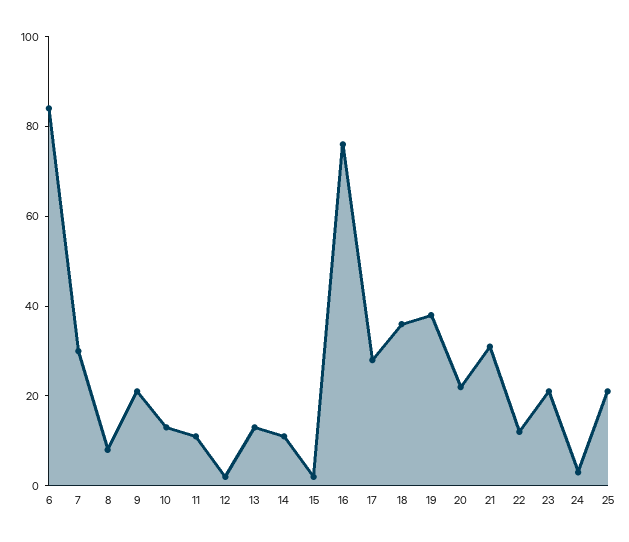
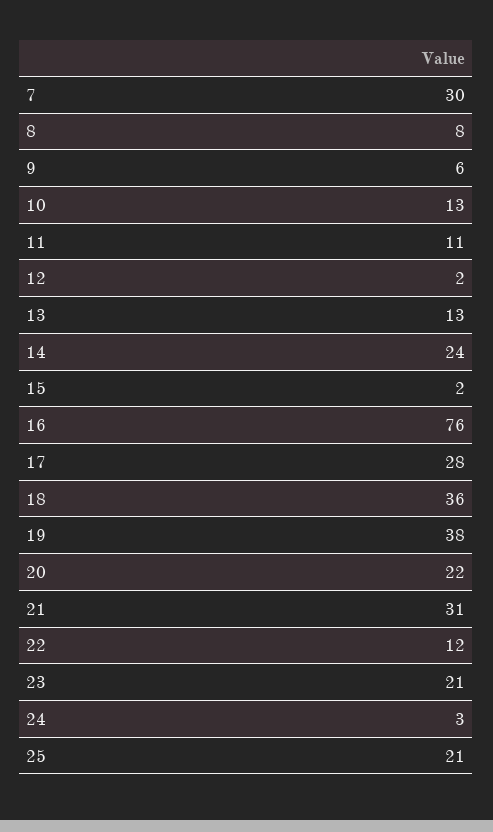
6: 85 -> none
9: 20 -> 6
14: 10 -> 24

